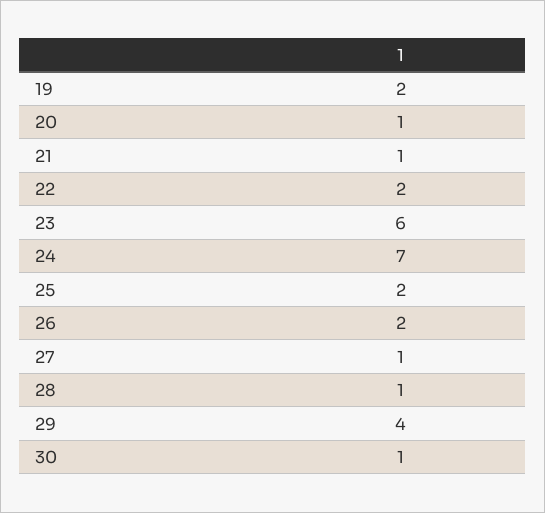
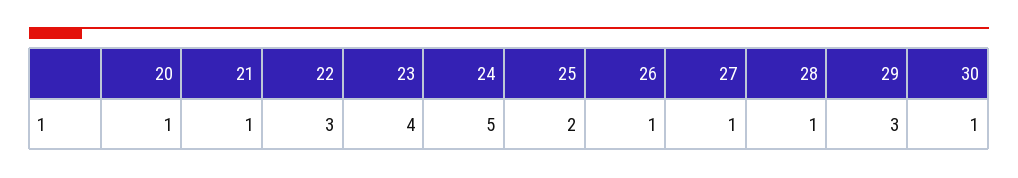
19: 2 -> none
22: 2 -> 3
23: 6 -> 4
24: 7 -> 5
26: 2 -> 1
29: 4 -> 3

